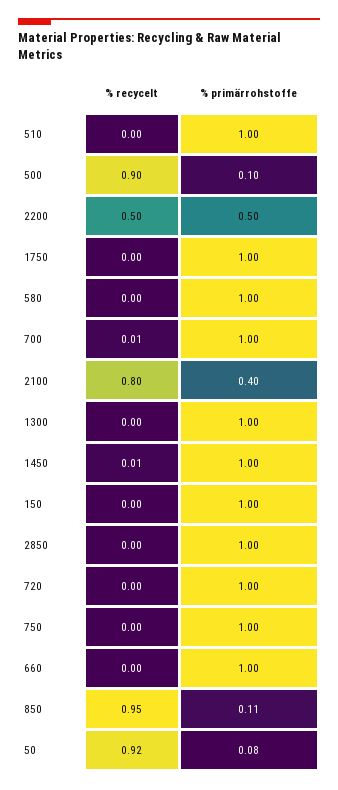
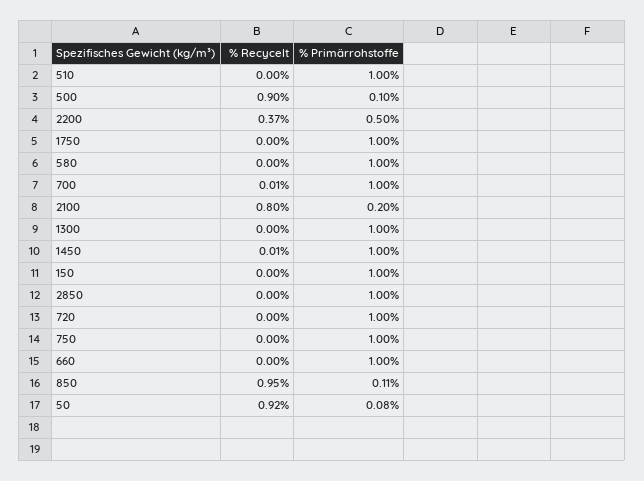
% recycelt, 2200: 0.5 -> 0.37
% primärrohstoffe, 2100: 0.4 -> 0.2

